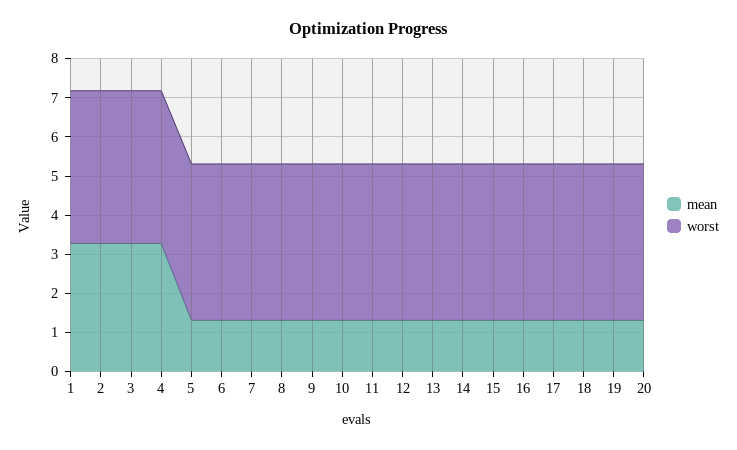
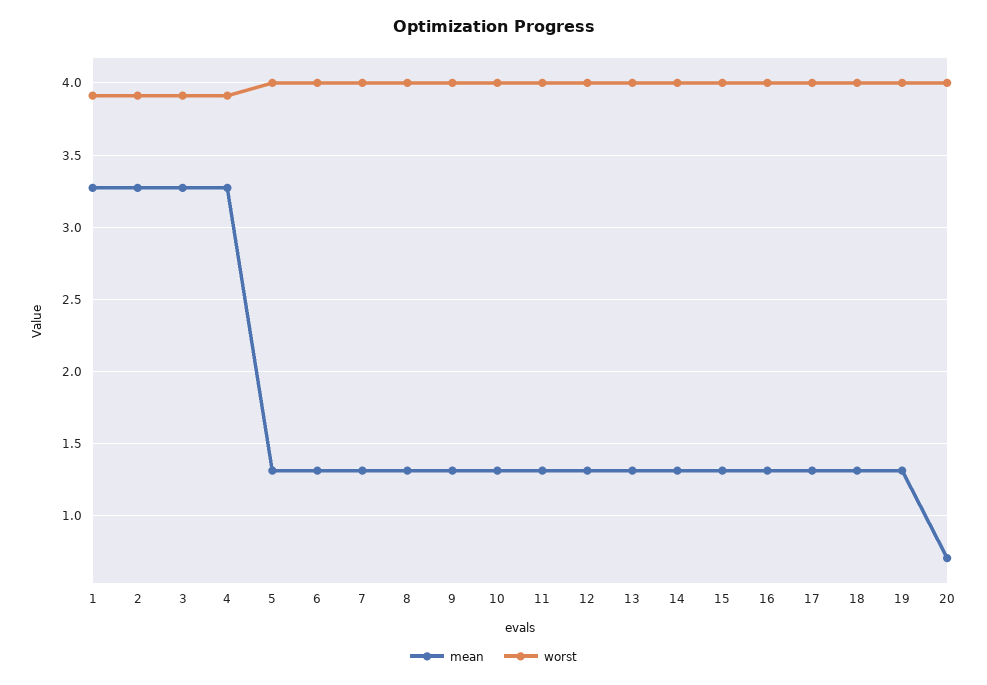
mean, 20: 1.25 -> 0.7

